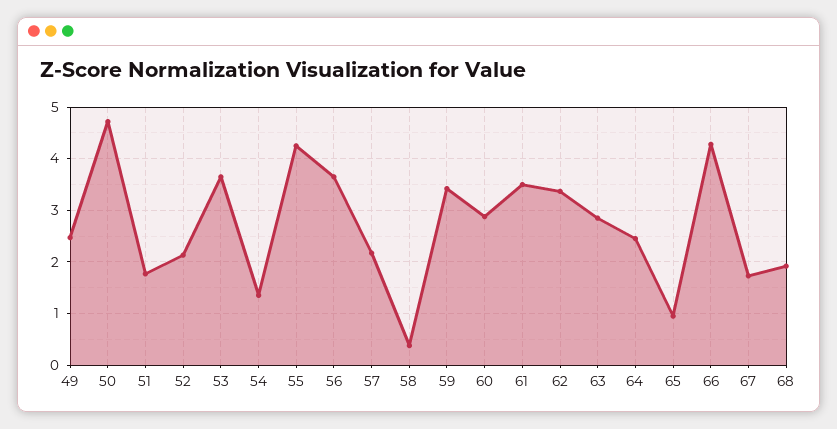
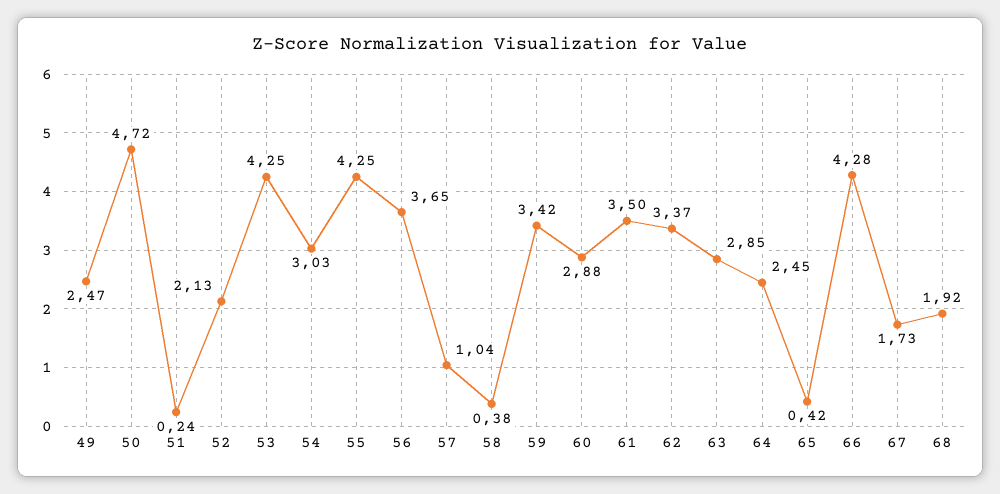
51: 1.8 -> 0.24
53: 3.6 -> 4.25
54: 1.4 -> 3.03
57: 2.2 -> 1.04
65: 1 -> 0.42

